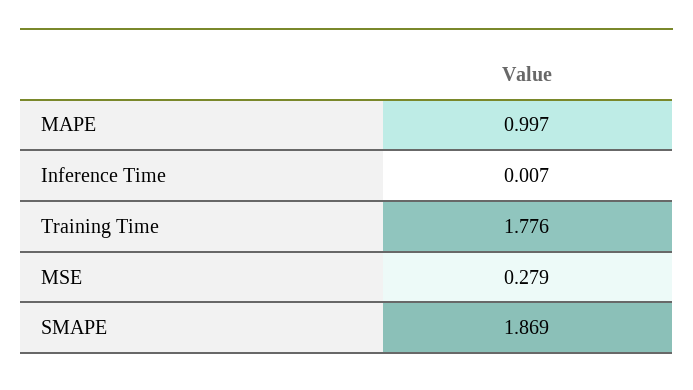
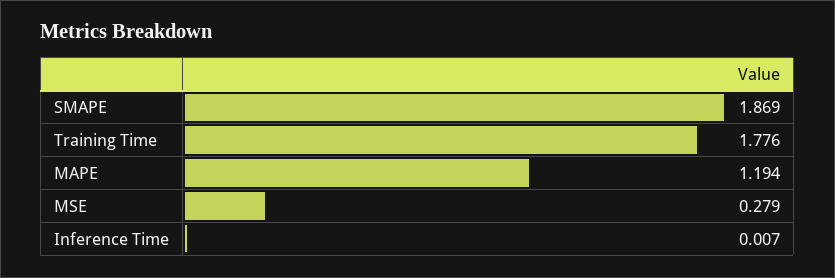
MAPE: 0.997 -> 1.194

